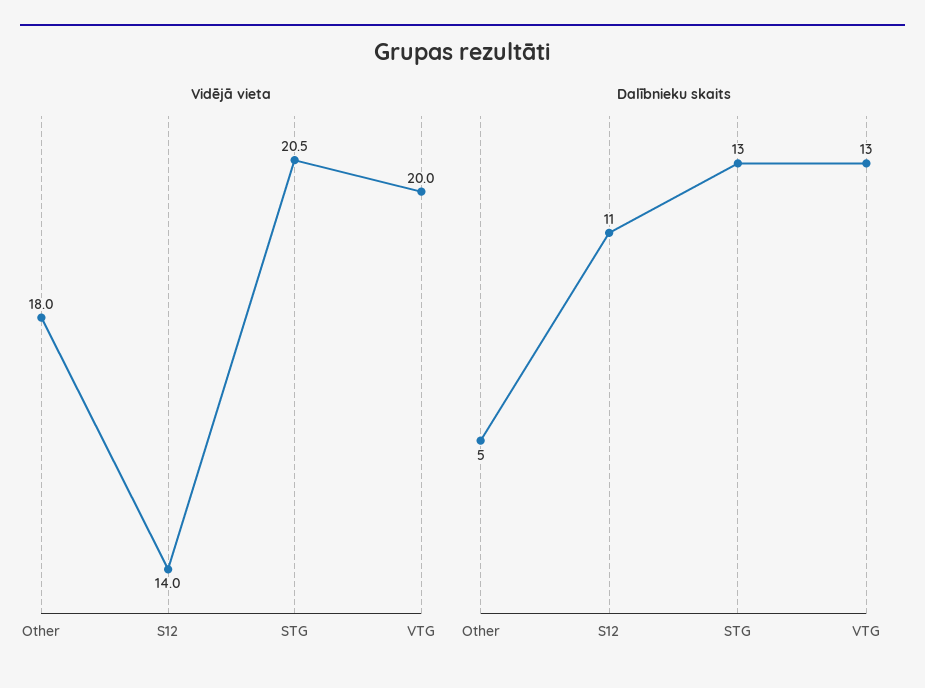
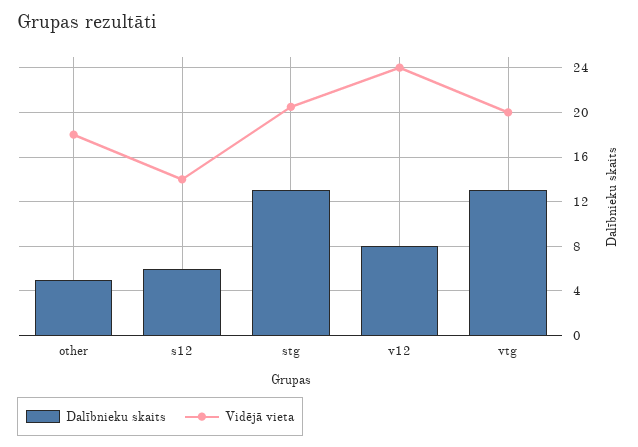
Dalībnieku skaits, S12: 11 -> 6
Dalībnieku skaits, v12: none -> 8
Vidējā vieta, v12: none -> 24

